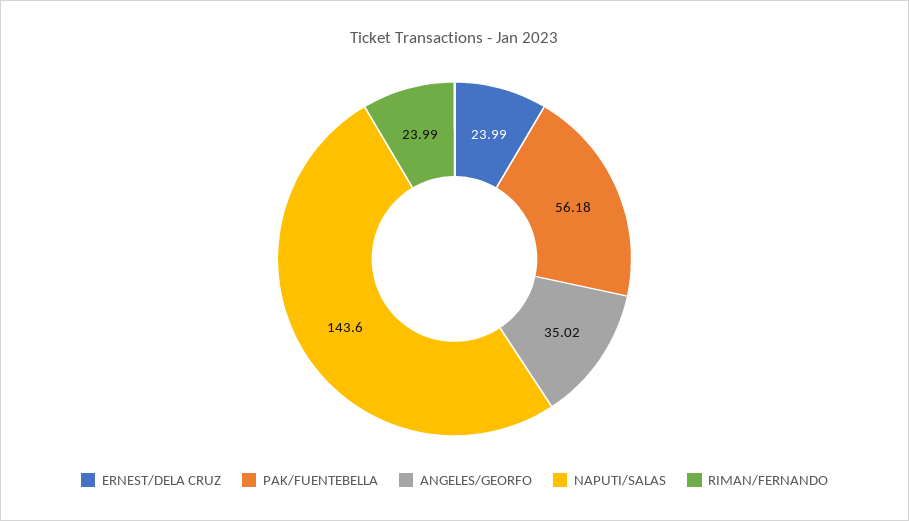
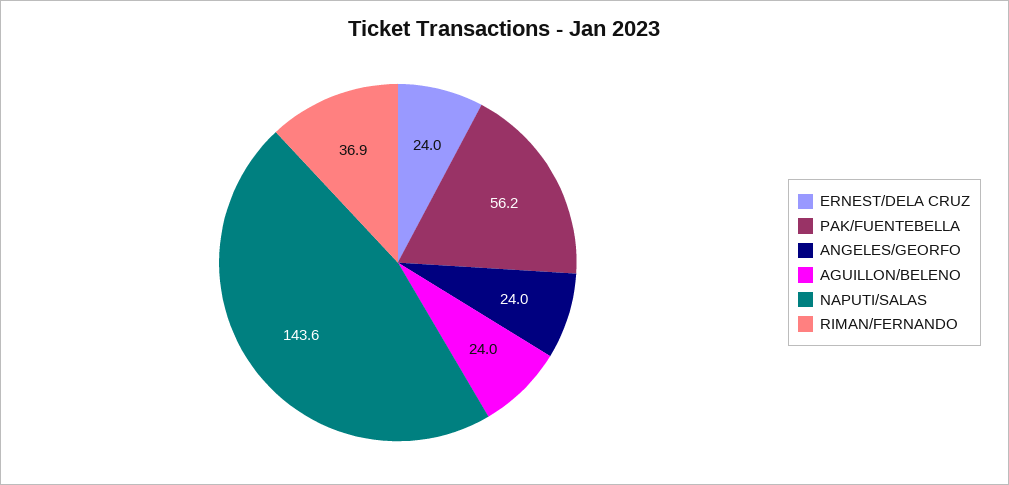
ANGELES/GEORFO: 35.02 -> 24
RIMAN/FERNANDO: 23.99 -> 36.9
AGUILLON/BELENO: none -> 24

